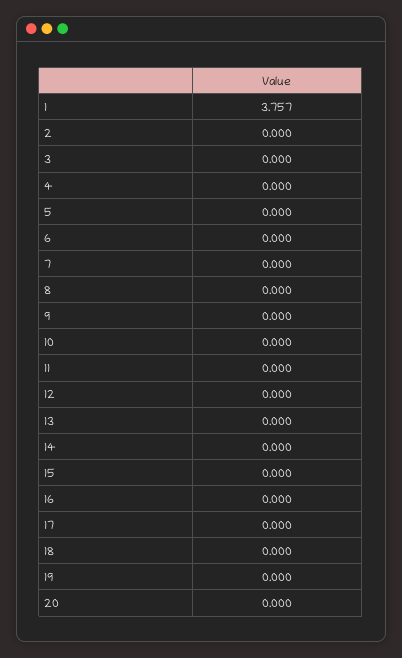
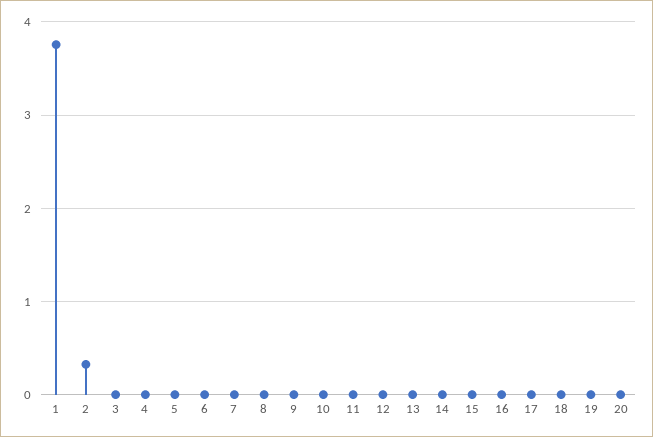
2: 0 -> 0.3

